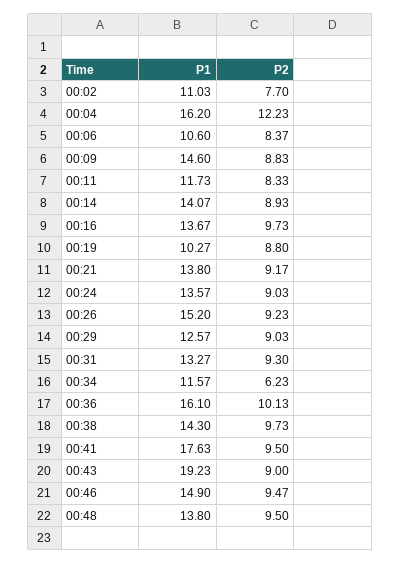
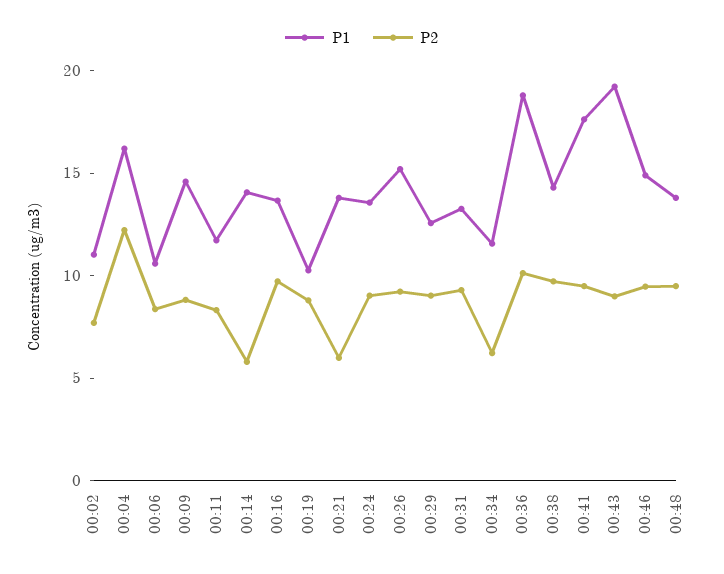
P2, 00:14: 8.93 -> 6
P2, 00:21: 9.17 -> 6
P1, 00:36: 16.1 -> 19

